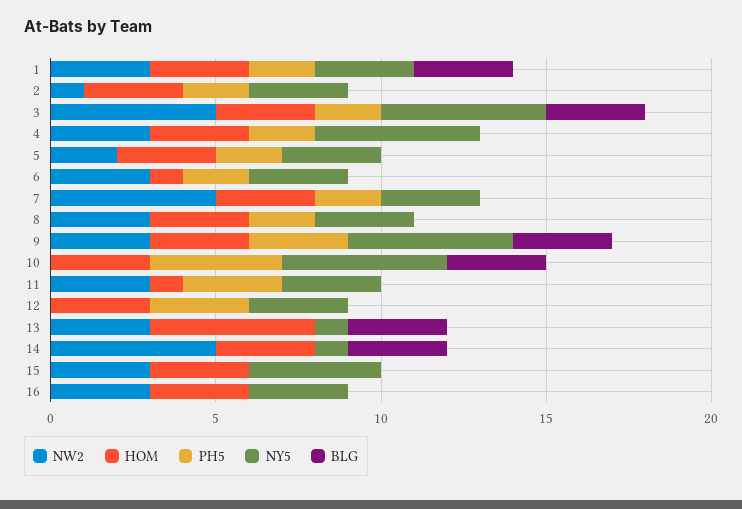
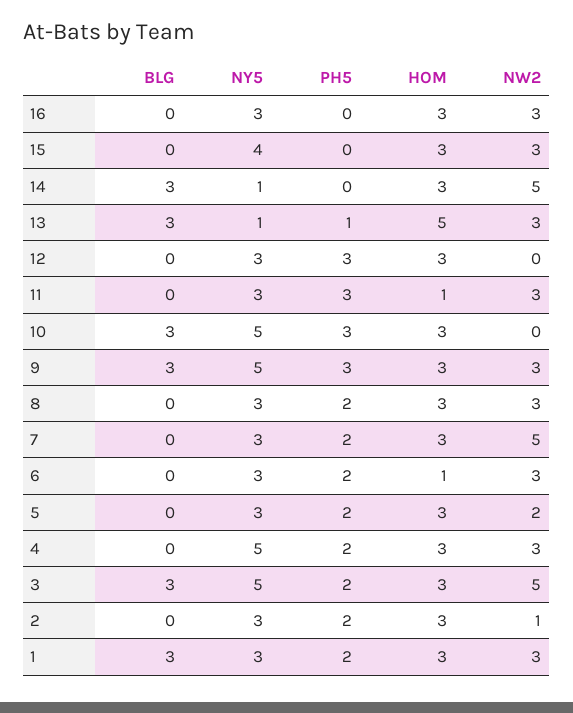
PH5, 10: 4 -> 3
PH5, 13: 0 -> 1

